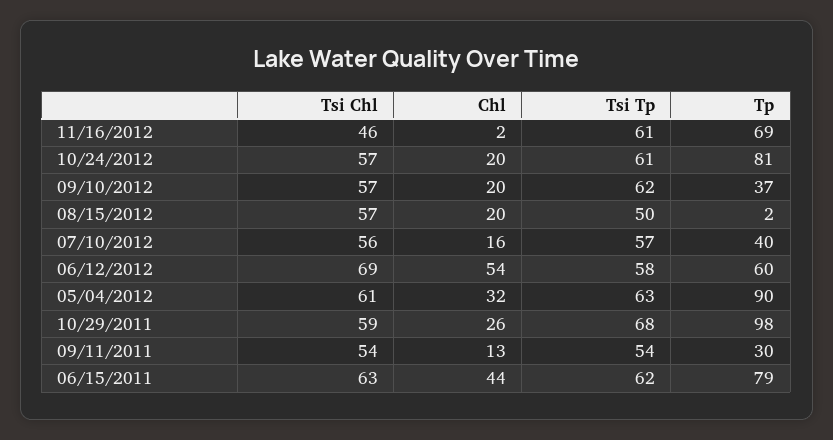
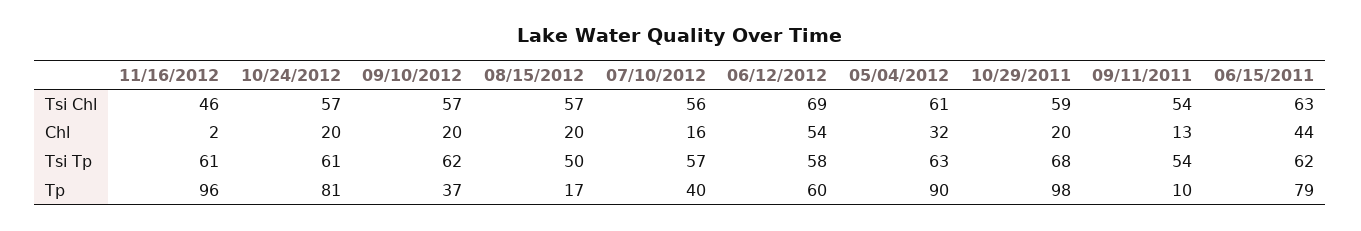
Tp, 11/16/2012: 69 -> 96
Tp, 08/15/2012: 2 -> 17
Chl, 10/29/2011: 26 -> 20
Tp, 09/11/2011: 30 -> 10

